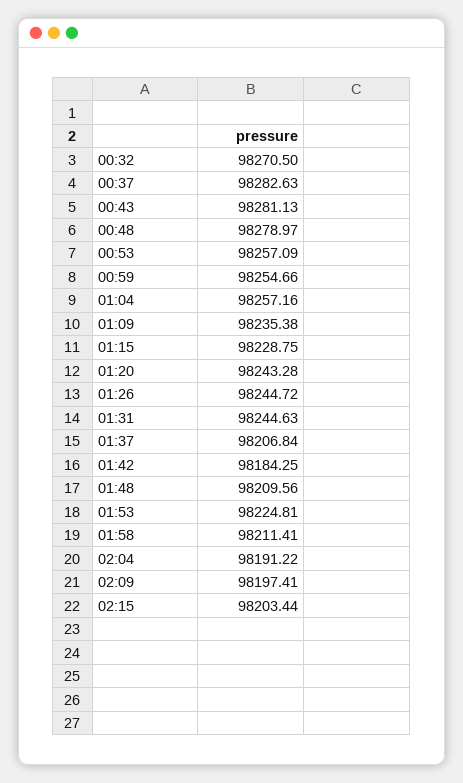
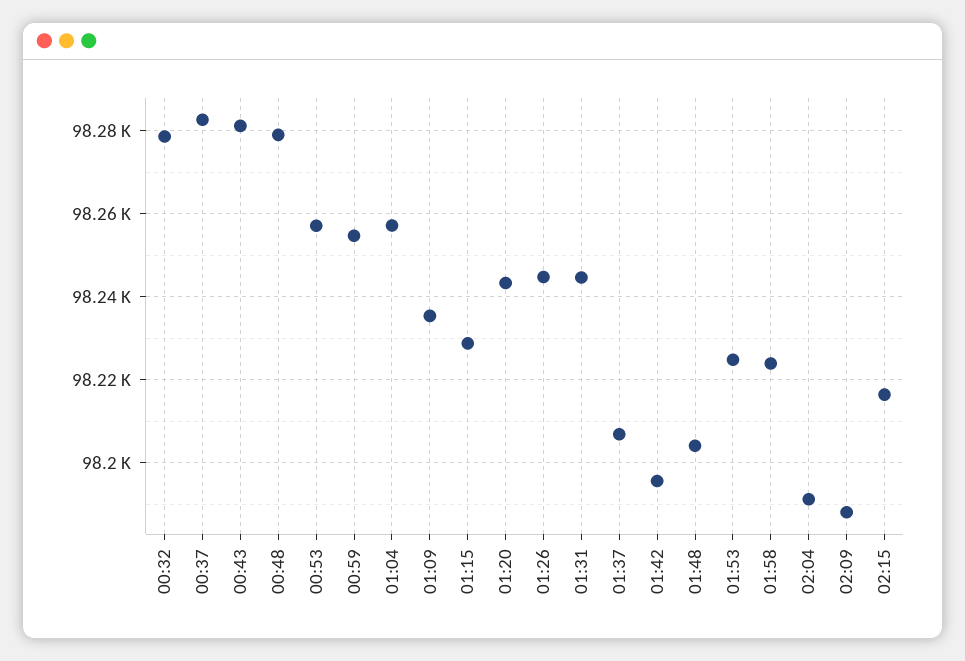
00:32: 98270.5 -> 98278
01:42: 98184.25 -> 98196
01:48: 98209.56 -> 98204
01:58: 98211.41 -> 98224
02:09: 98197.41 -> 98188
02:15: 98203.44 -> 98216

